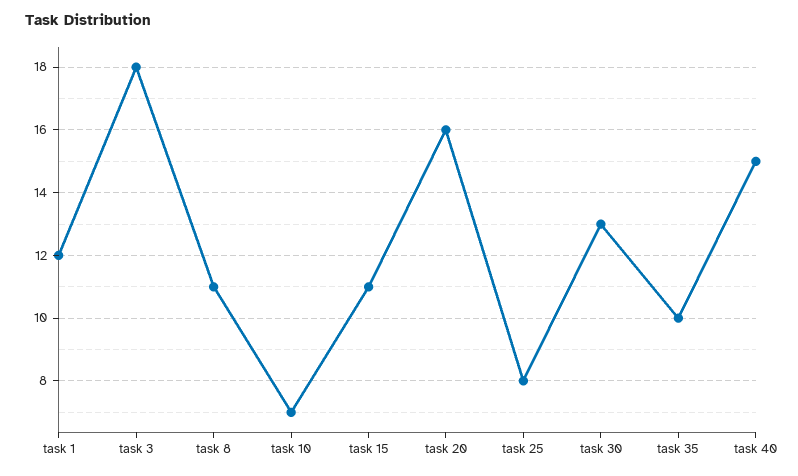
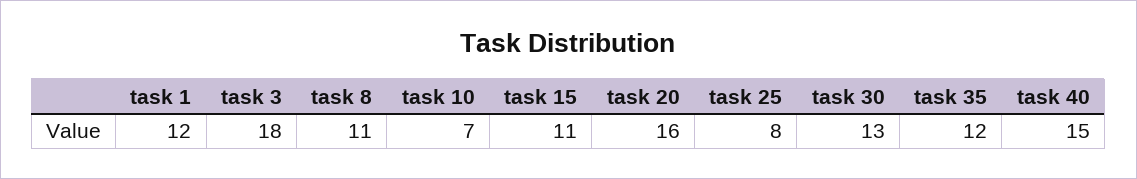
task 35: 10 -> 12

